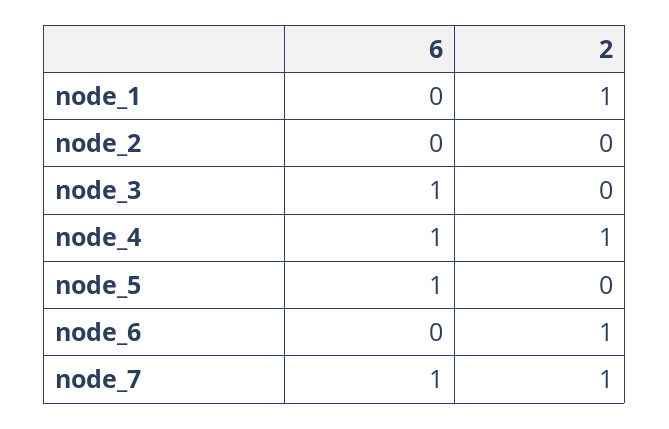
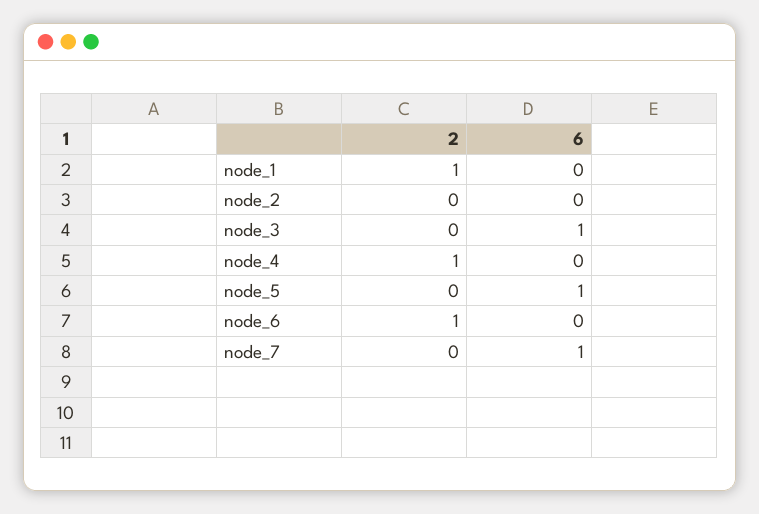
6, node_4: 1 -> 0
2, node_7: 1 -> 0

